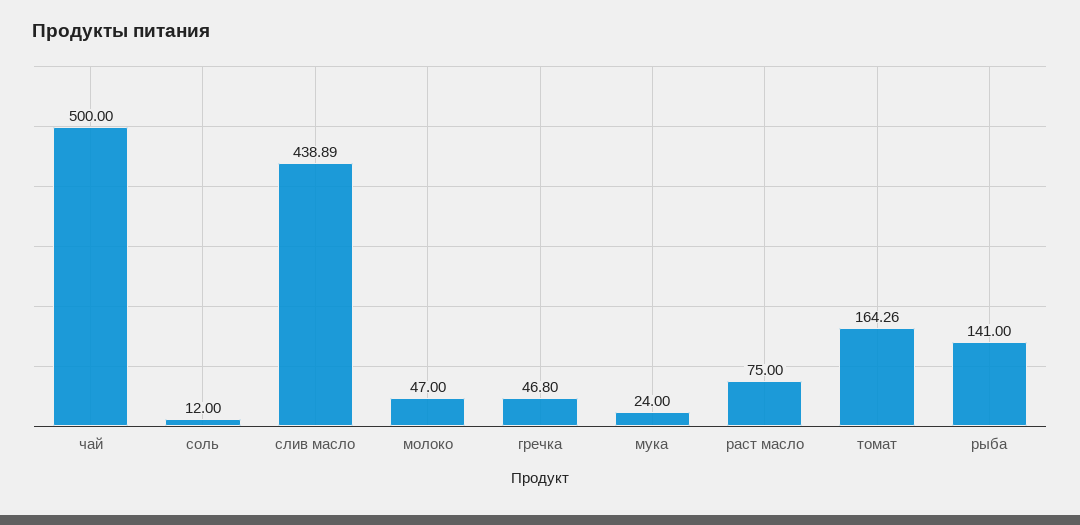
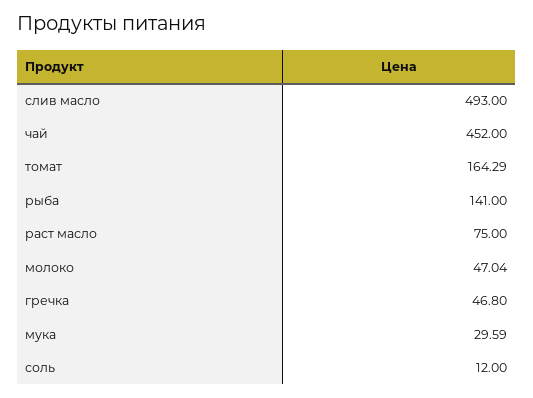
чай: 500 -> 452
слив масло: 438.89 -> 493
молоко: 47 -> 47.04
мука: 24 -> 29.59
томат: 164.26 -> 164.29

